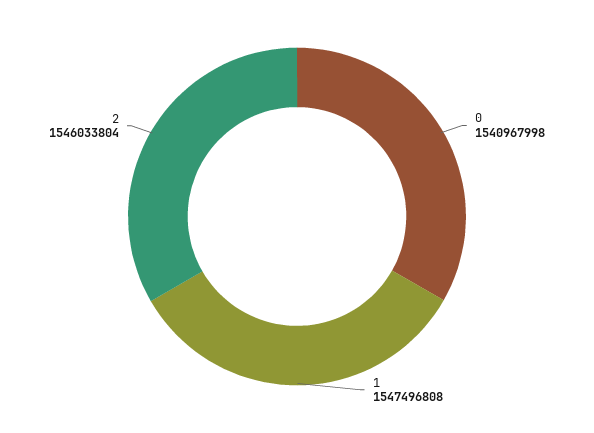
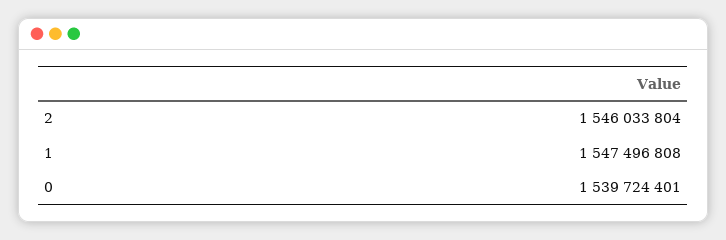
0: 1540967998 -> 1539724401

